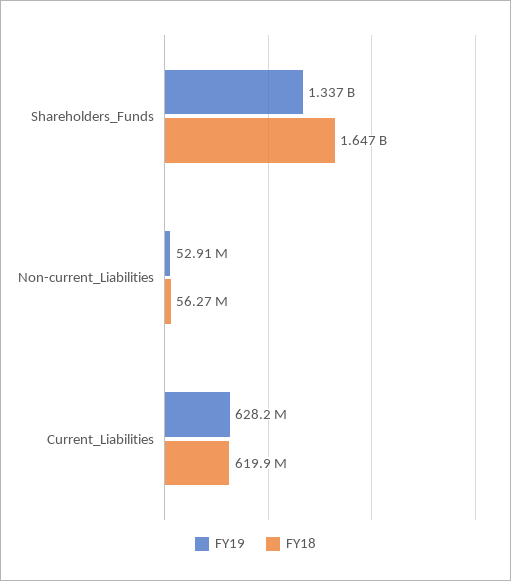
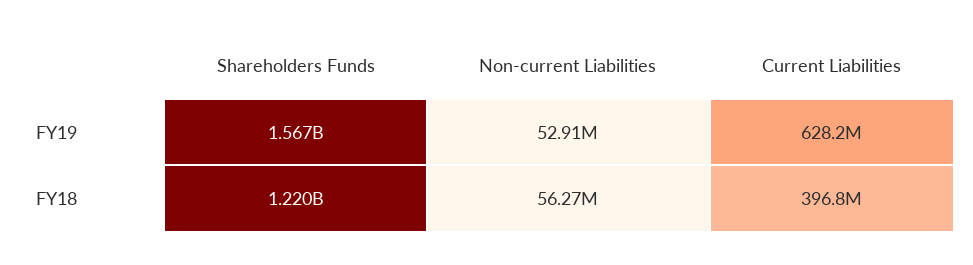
FY19, Shareholders_Funds: 1337000000 -> 1567000000
FY18, Shareholders_Funds: 1647000000 -> 1220000000
FY18, Current_Liabilities: 619900000 -> 396800000

